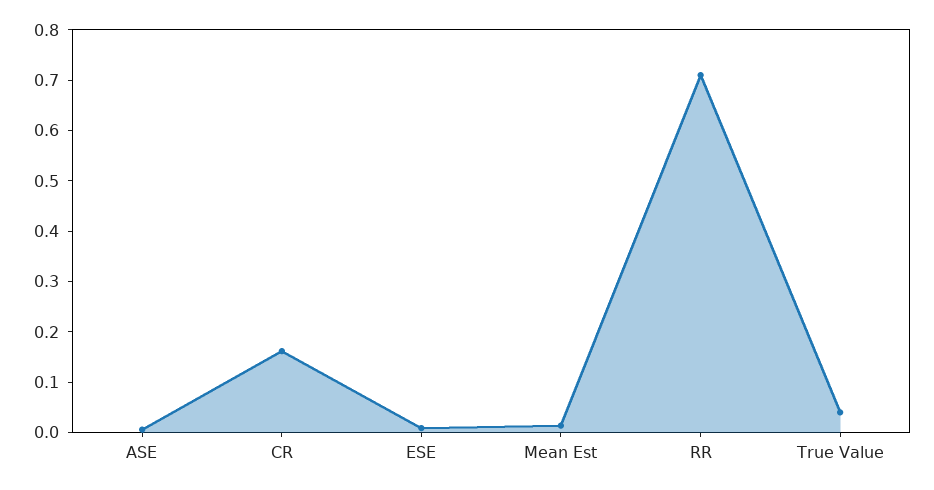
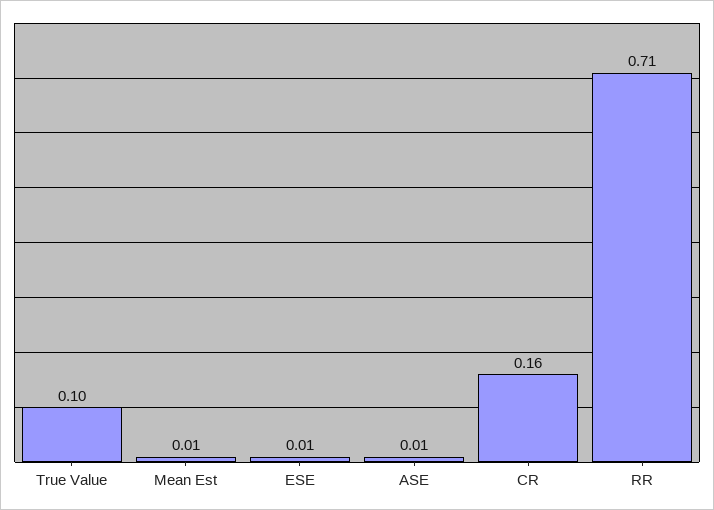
True Value: 0.04 -> 0.1

